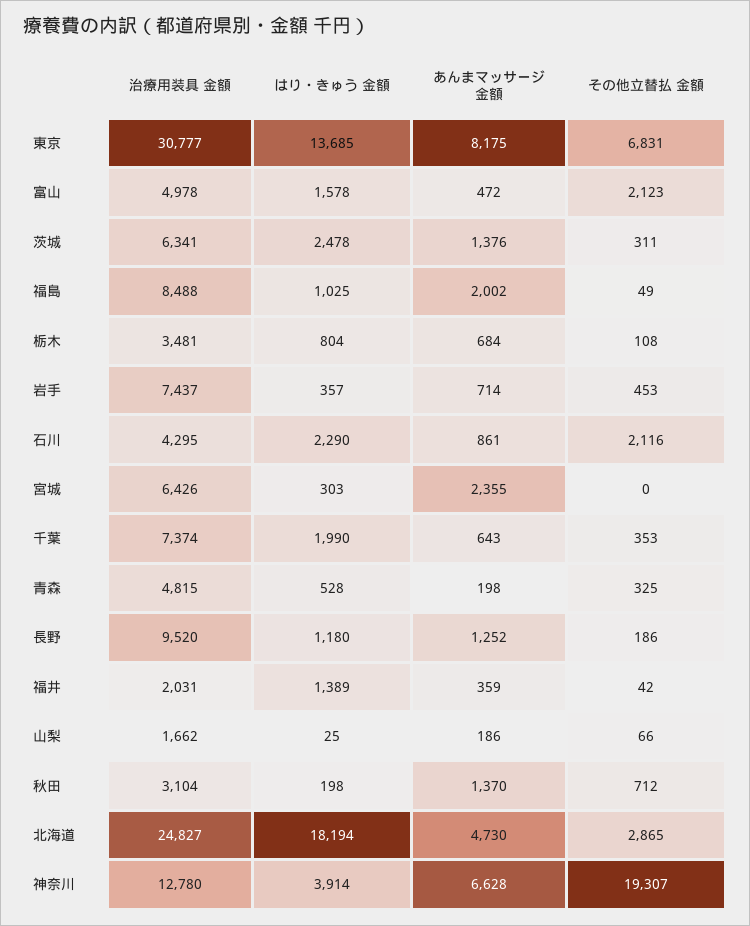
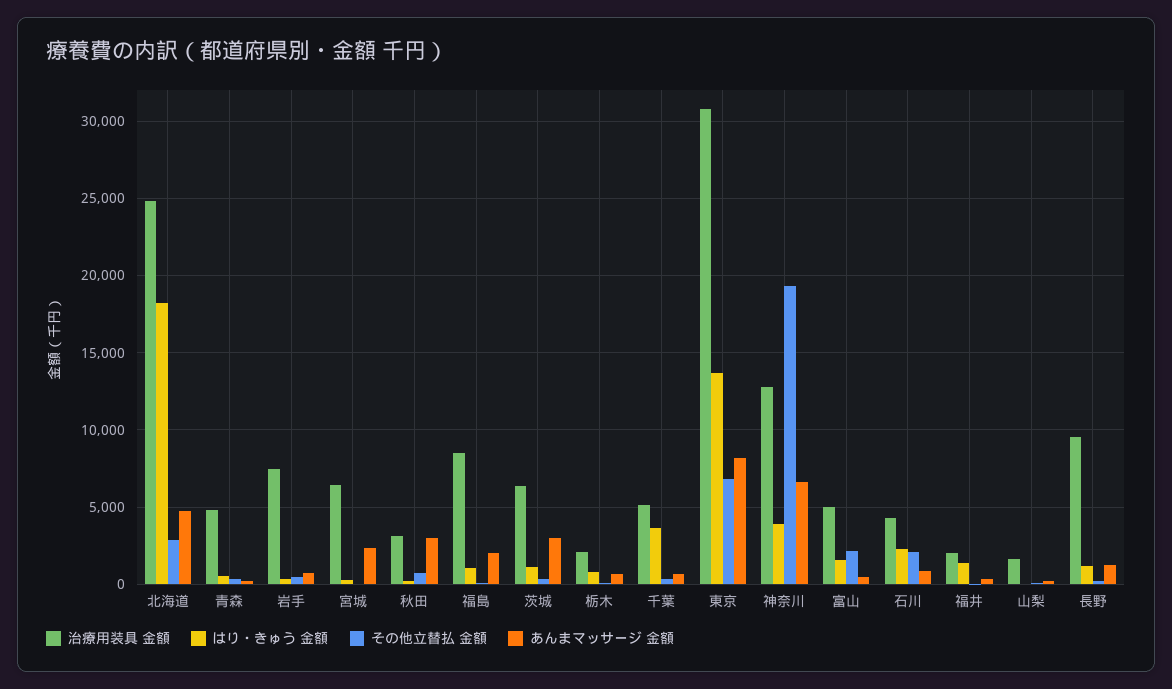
はり・きゅう 金額, 茨城: 2478 -> 1000
あんまマッサージ 金額, 茨城: 1376 -> 3000
治療用装具 金額, 栃木: 3481 -> 2000
治療用装具 金額, 千葉: 7374 -> 5000
はり・きゅう 金額, 千葉: 1990 -> 3500
あんまマッサージ 金額, 秋田: 1370 -> 3000

